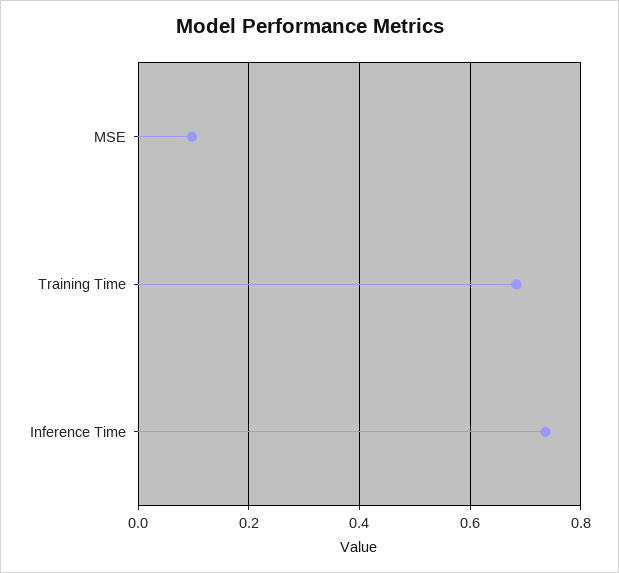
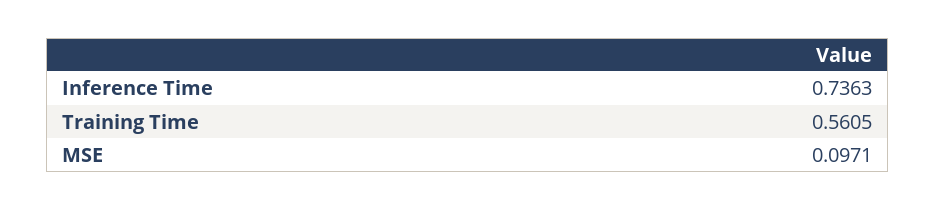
Training Time: 0.68 -> 0.5605

